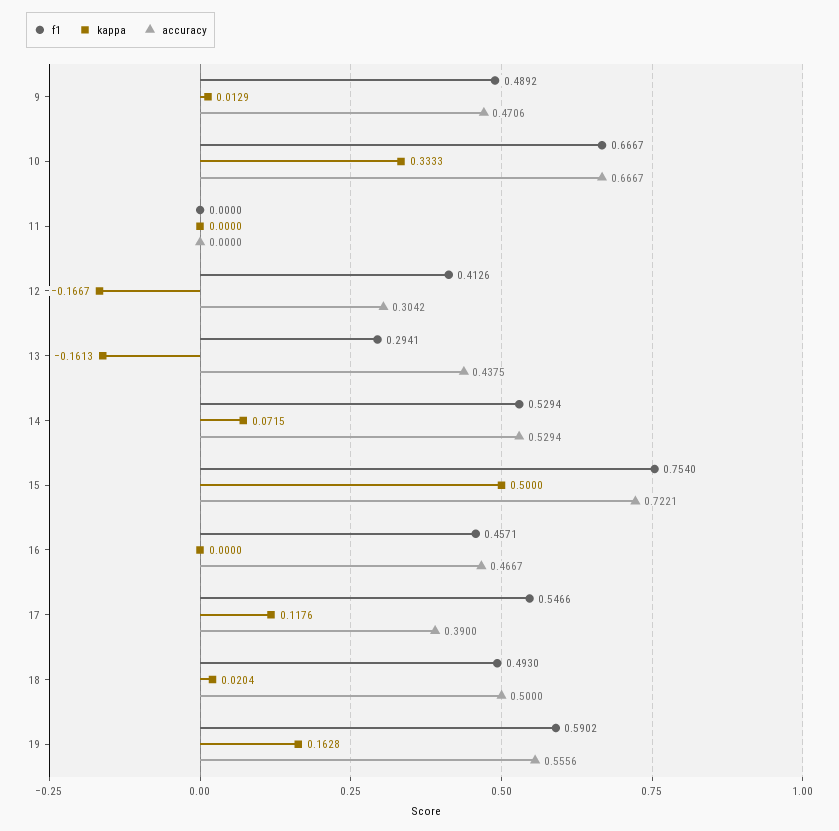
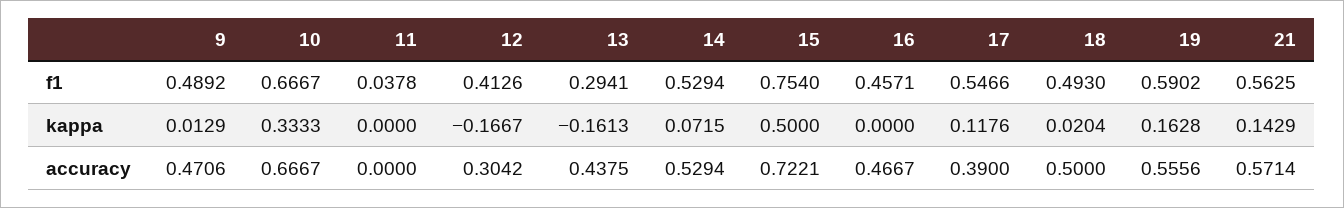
f1, 11: 0 -> 0.0378
f1, 21: none -> 0.5625
kappa, 21: none -> 0.1429
accuracy, 21: none -> 0.5714

